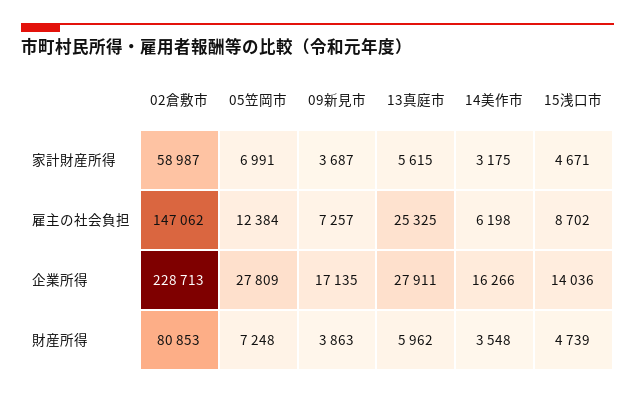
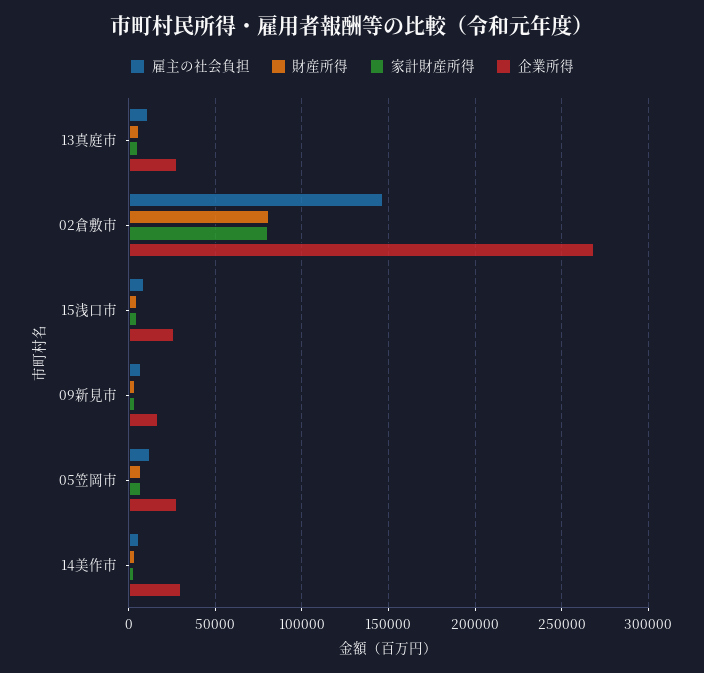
家計財産所得, 02倉敷市: 58987 -> 80000
雇主の社会負担, 13真庭市: 25325 -> 10000
企業所得, 02倉敷市: 228713 -> 270000
企業所得, 14美作市: 16266 -> 30000
企業所得, 15浅口市: 14036 -> 25000

